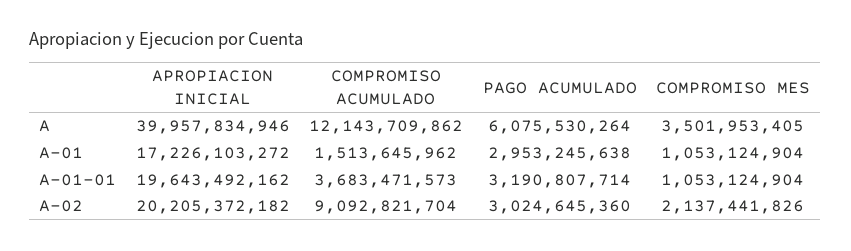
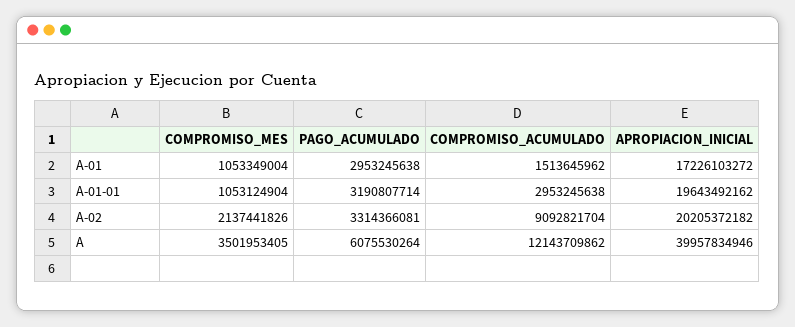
COMPROMISO MES, A-01: 1053124904 -> 1053349004
COMPROMISO ACUMULADO, A-01-01: 3683471573 -> 2953245638
PAGO ACUMULADO, A-02: 3024645360 -> 3314366081

